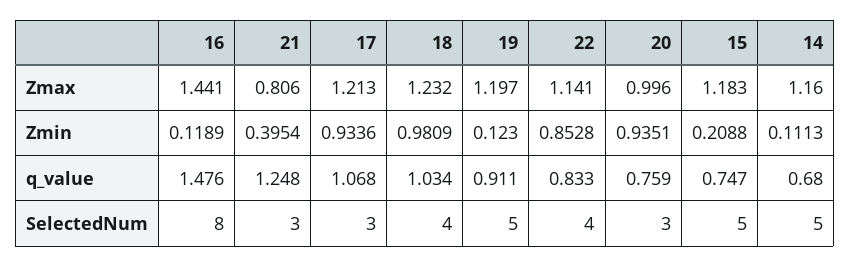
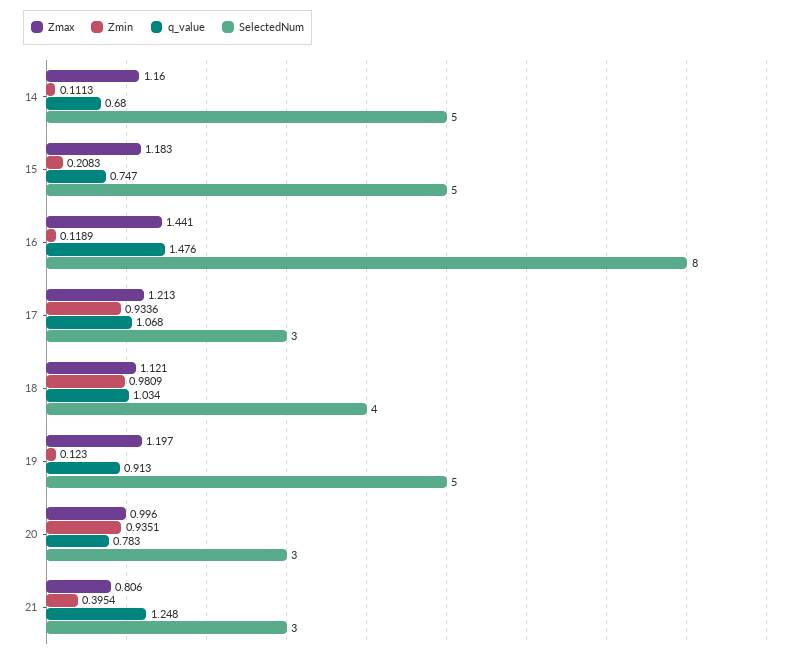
Zmax, 18: 1.232 -> 1.121
Zmax, 22: 1.141 -> none
Zmin, 22: 0.8528 -> none
Zmin, 15: 0.2088 -> 0.2083
q_value, 19: 0.911 -> 0.913
q_value, 22: 0.833 -> none
q_value, 20: 0.759 -> 0.783
SelectedNum, 22: 4 -> none

